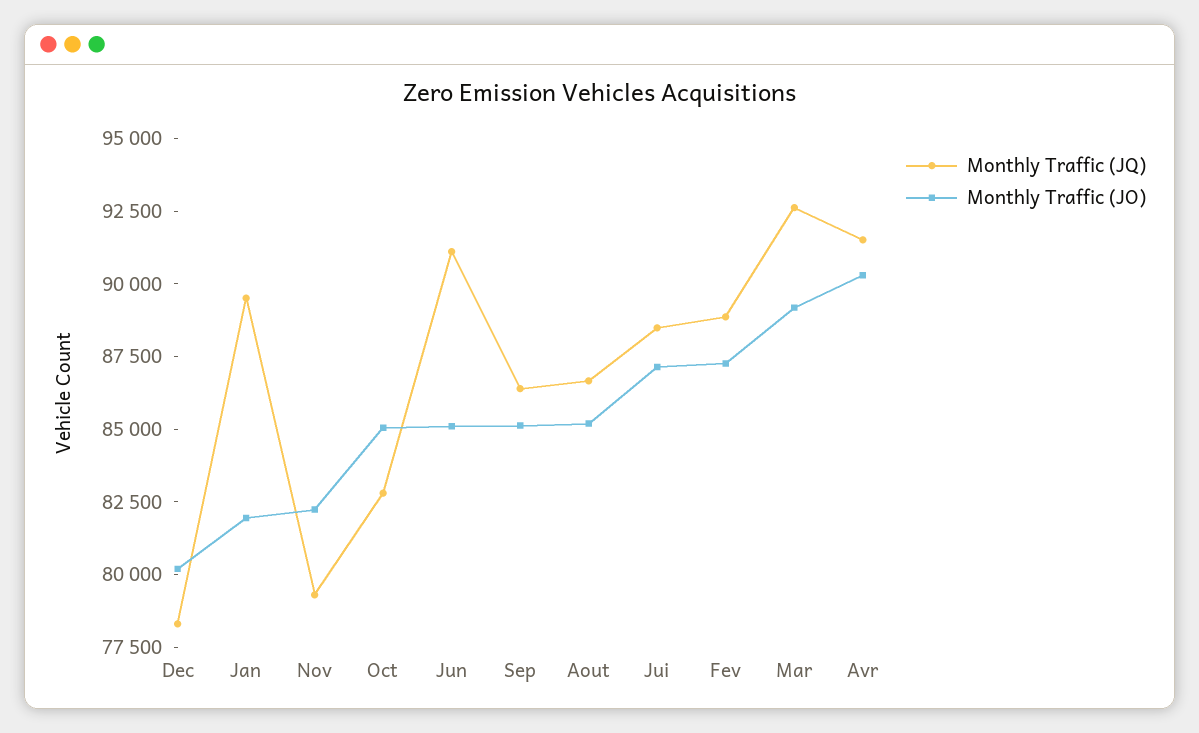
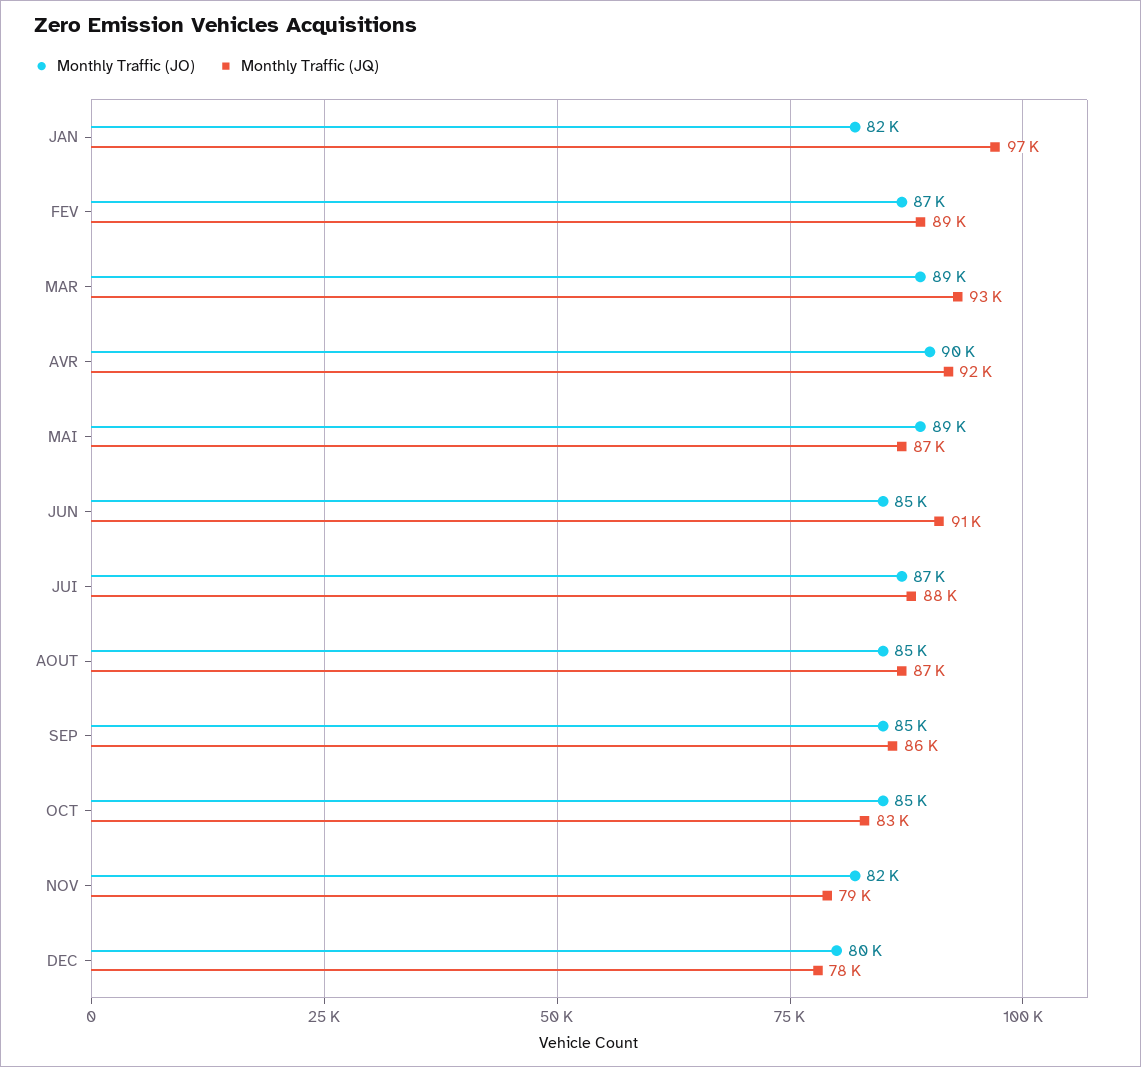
Monthly Traffic (JQ), Jan: 89500 -> 97000
Monthly Traffic (JO), MAI: none -> 89000
Monthly Traffic (JQ), MAI: none -> 87000

